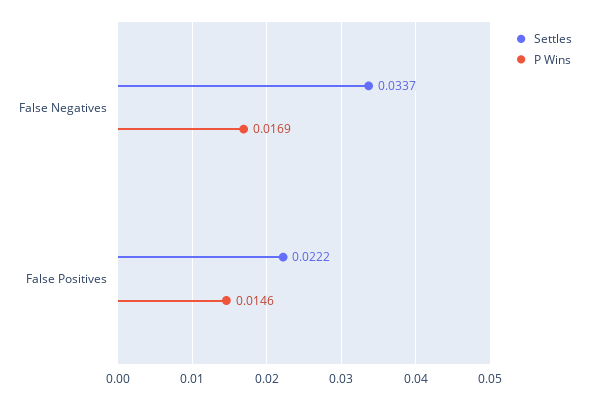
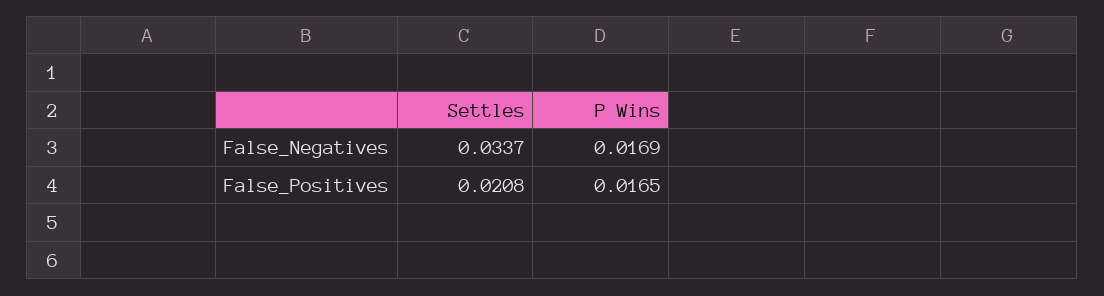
Settles, False Positives: 0.0222 -> 0.0208
P Wins, False Positives: 0.0146 -> 0.0165

